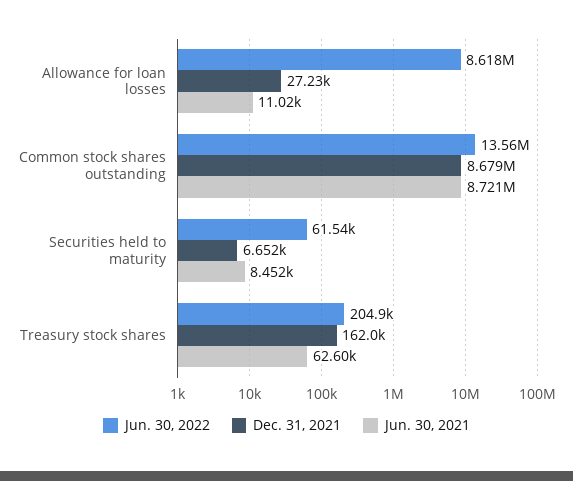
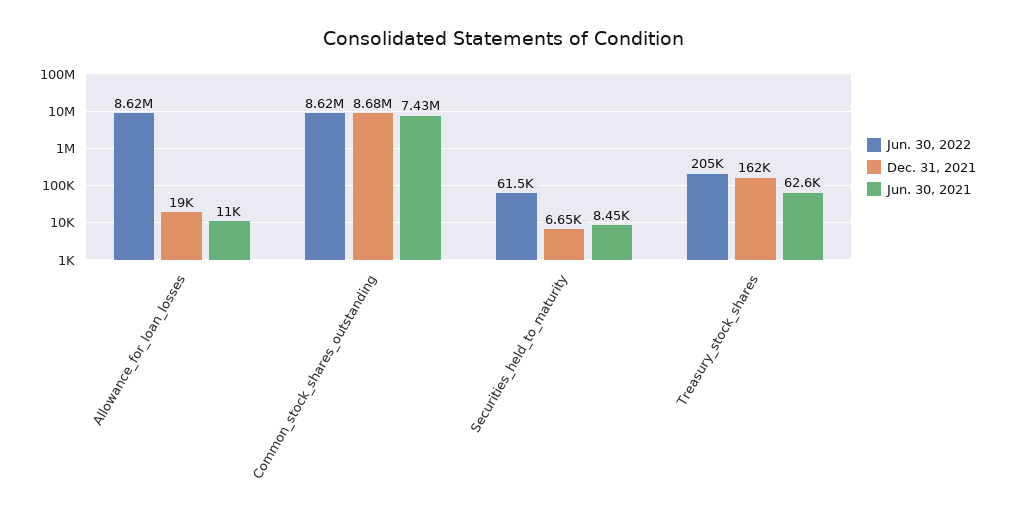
Dec. 31, 2021, Allowance for loan losses: 27230 -> 19000
Jun. 30, 2022, Common stock shares outstanding: 13560000 -> 8620000
Jun. 30, 2021, Common stock shares outstanding: 8721000 -> 7430000

